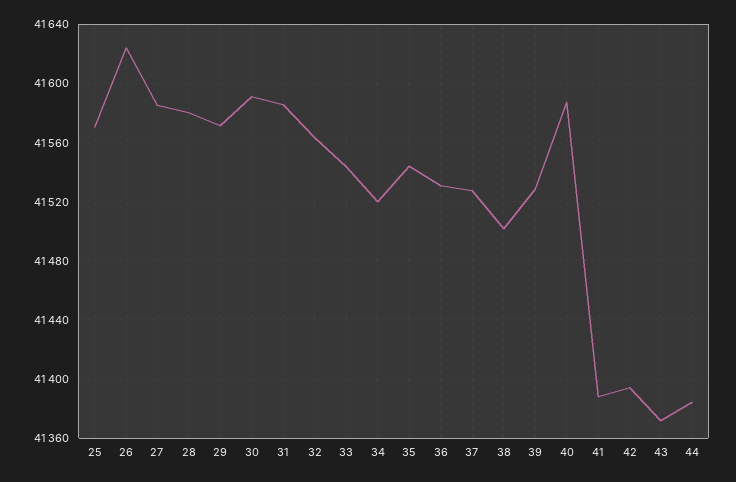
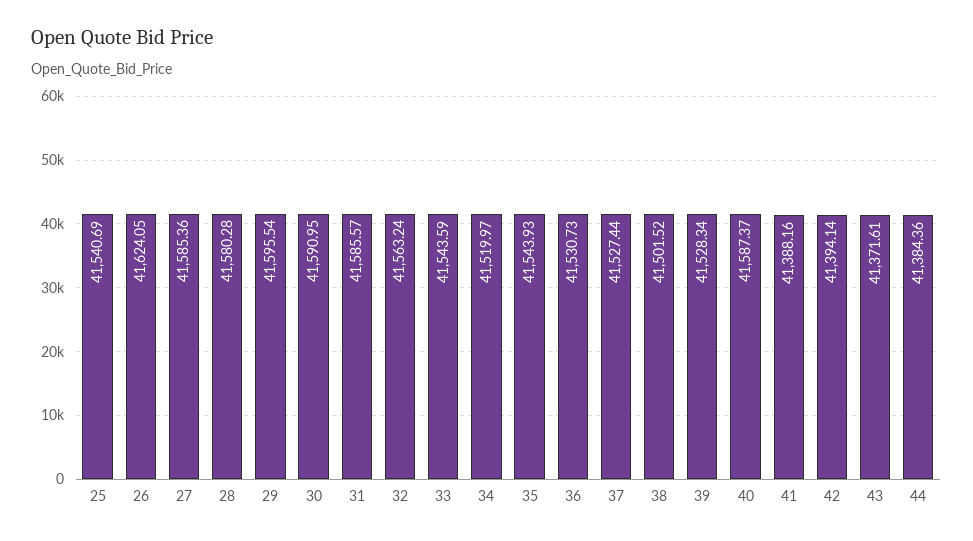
25: 41570 -> 41540.69
29: 41570 -> 41595.54

